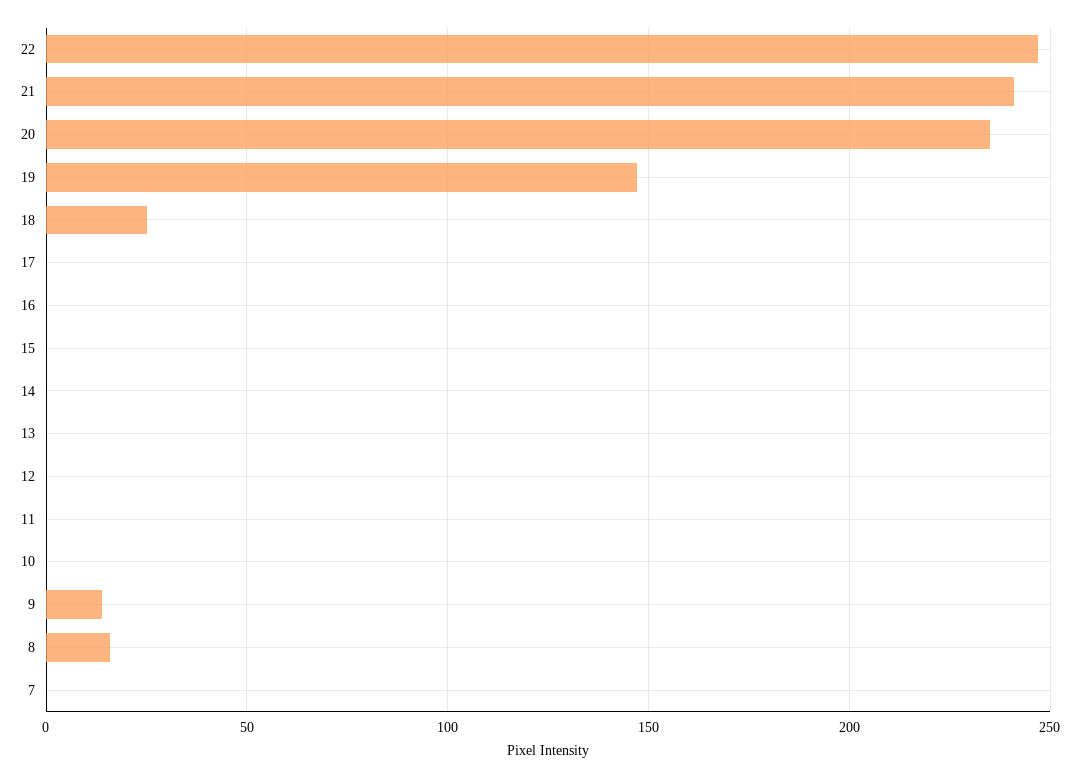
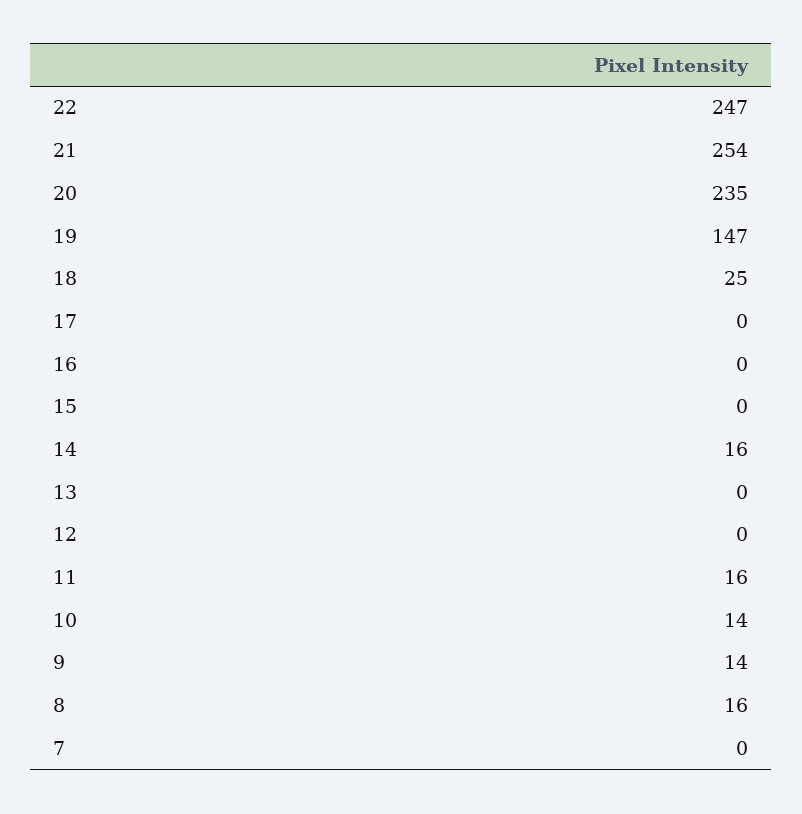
21: 240 -> 254
14: 0 -> 16
11: 0 -> 16
10: 0 -> 14

